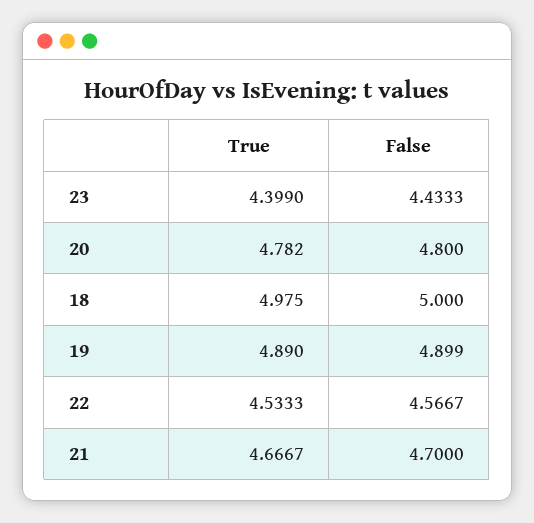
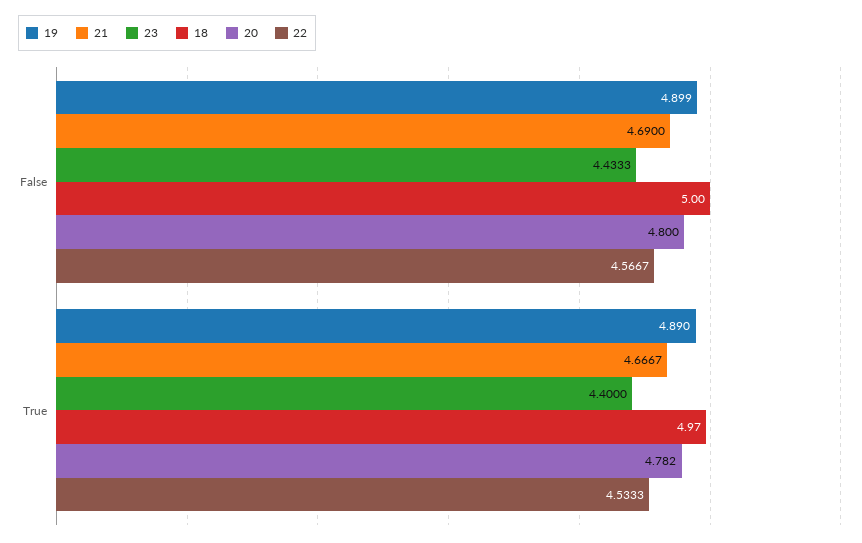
23, True: 4.399 -> 4.4
18, True: 4.975 -> 4.97
21, False: 4.7 -> 4.69

